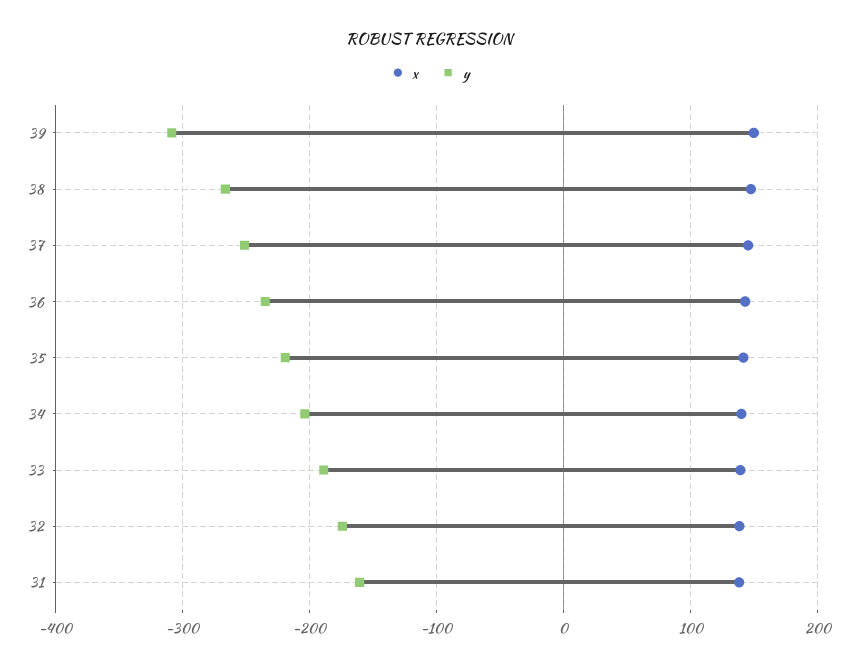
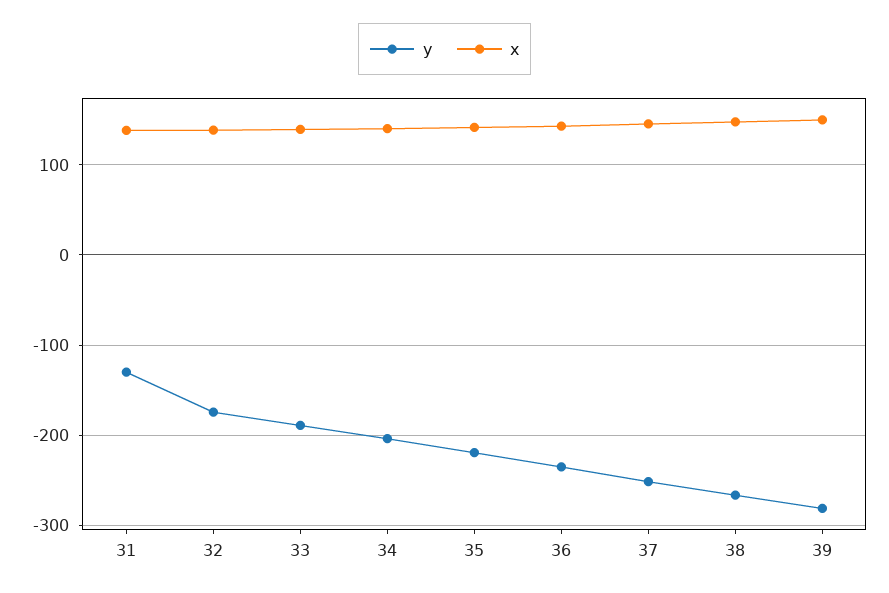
y, 39: -310 -> -280
y, 31: -160 -> -130

